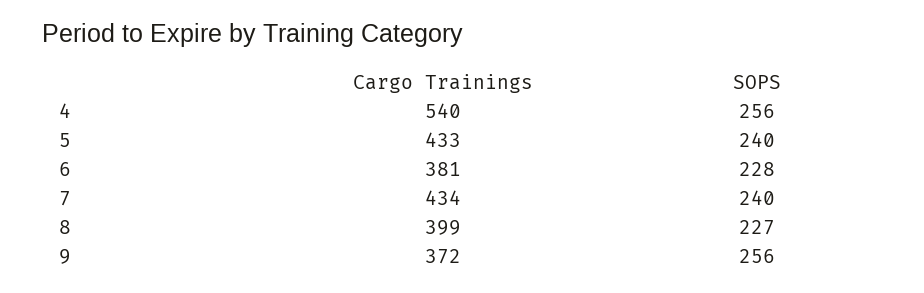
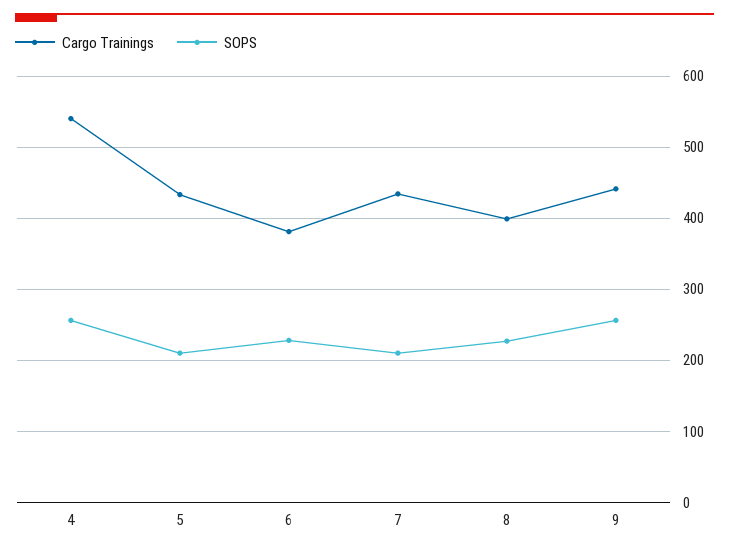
SOPS, 5: 240 -> 210
SOPS, 7: 240 -> 210
Cargo Trainings, 9: 372 -> 440

